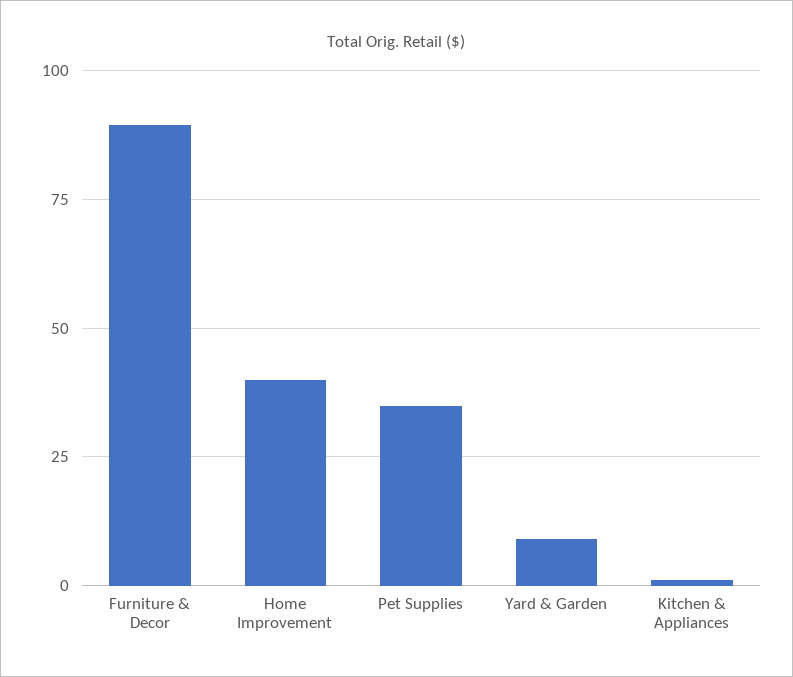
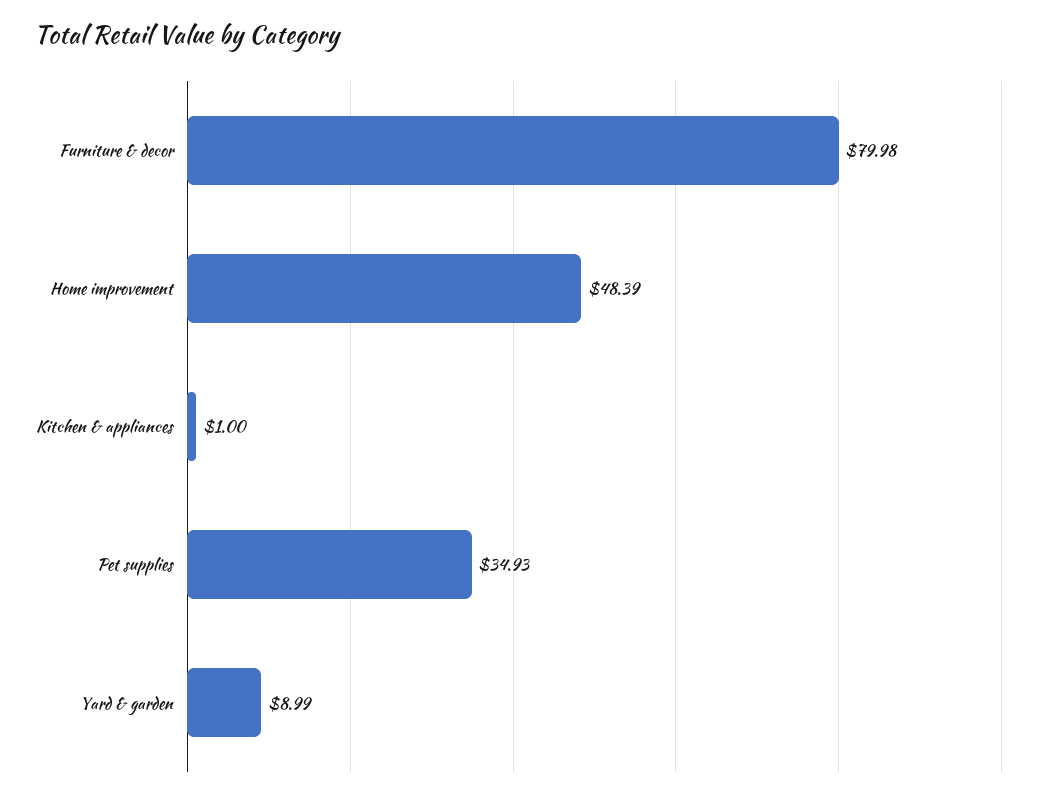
Furniture & Decor: 90 -> 79.98
Home Improvement: 40 -> 48.39

